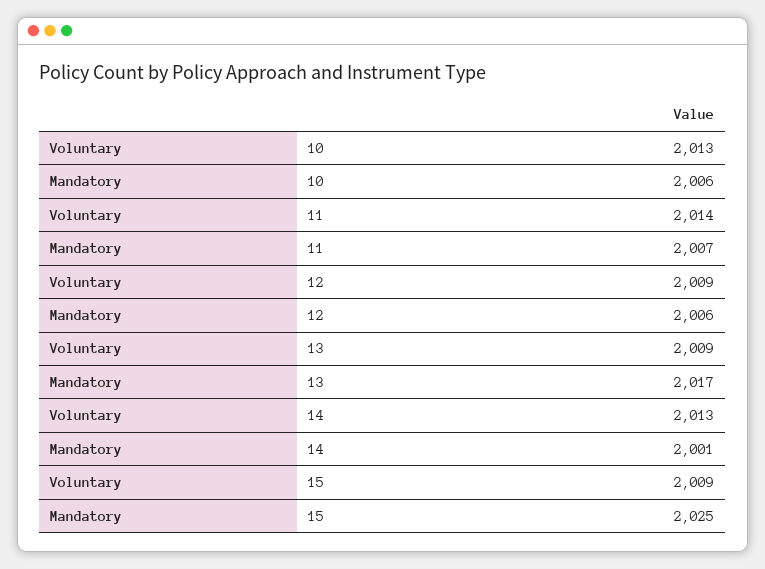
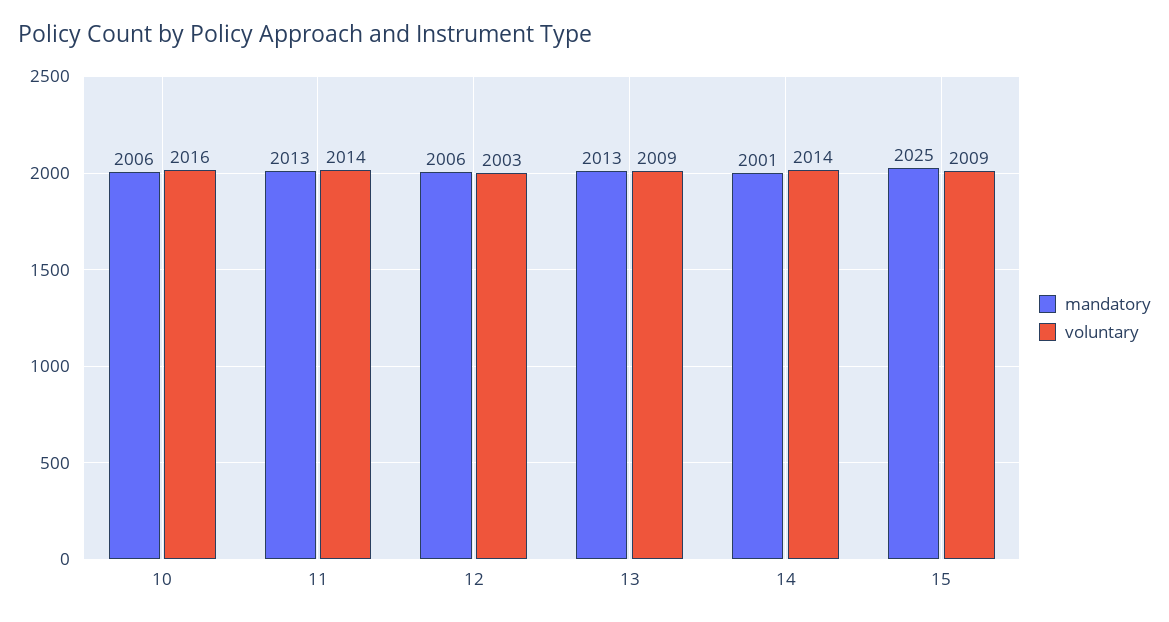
Voluntary, 10: 2013 -> 2016
Mandatory, 11: 2007 -> 2013
Voluntary, 12: 2009 -> 2003
Mandatory, 13: 2017 -> 2013
Voluntary, 14: 2013 -> 2014

